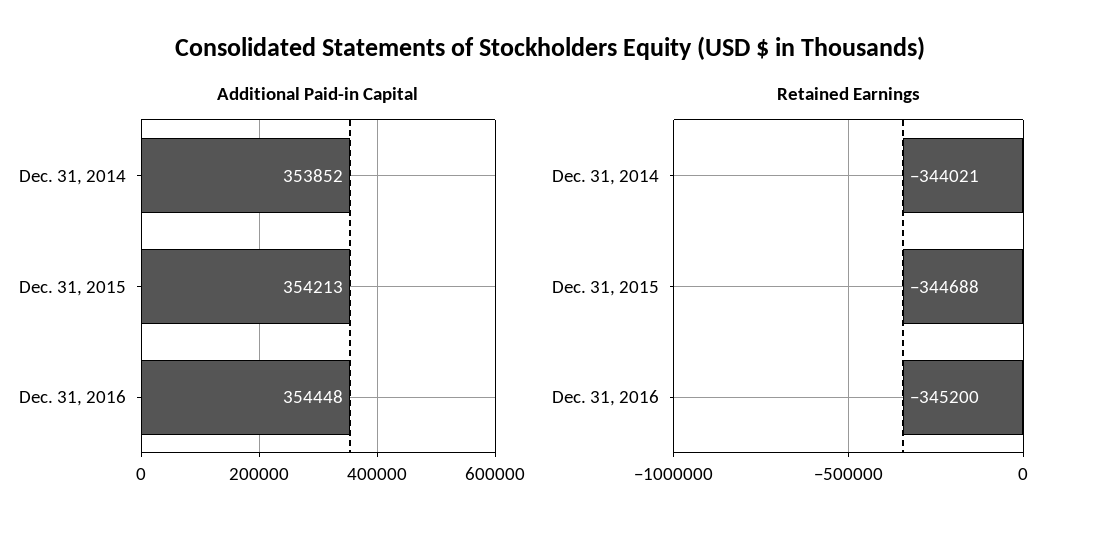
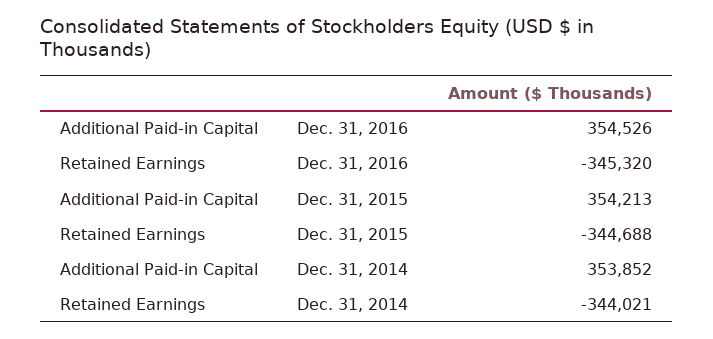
Additional Paid-in Capital, Dec. 31, 2016: 354448 -> 354526
Retained Earnings, Dec. 31, 2016: -345200 -> -345320

